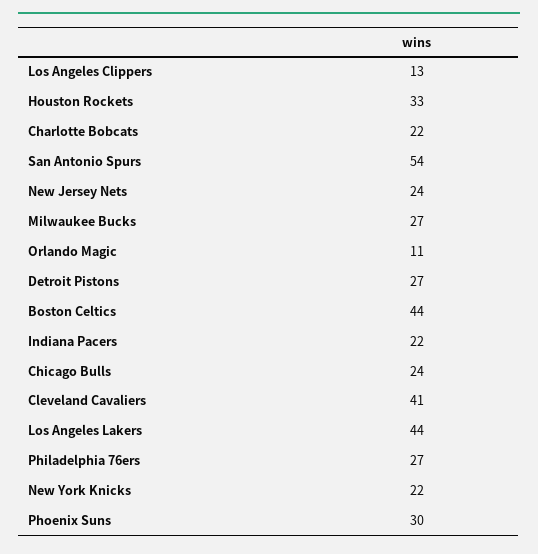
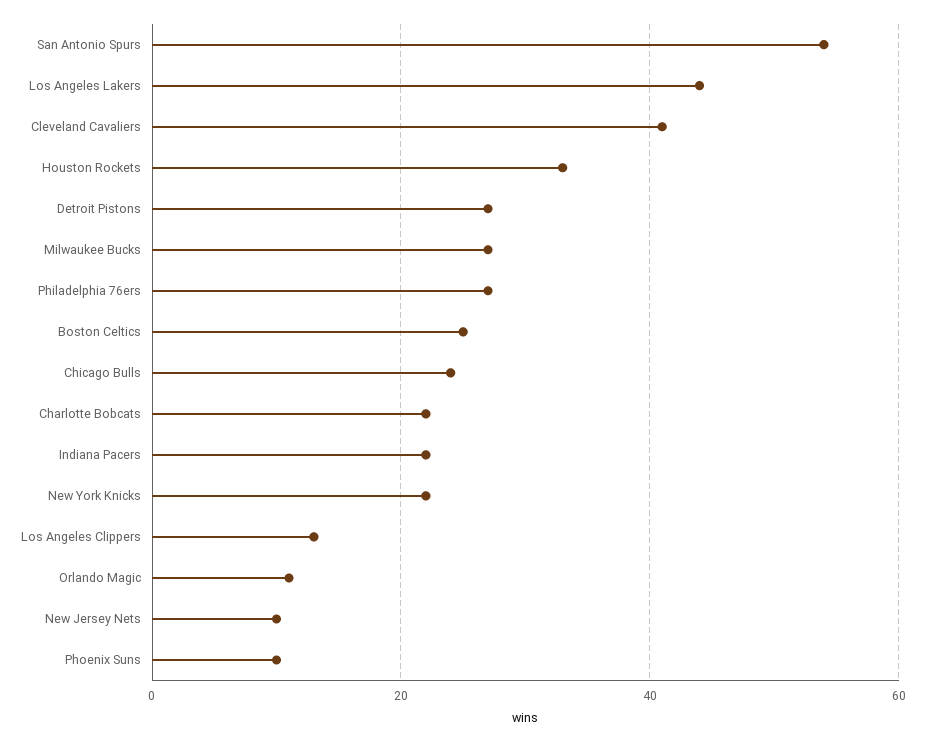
New Jersey Nets: 24 -> 10
Boston Celtics: 44 -> 25
Phoenix Suns: 30 -> 10

